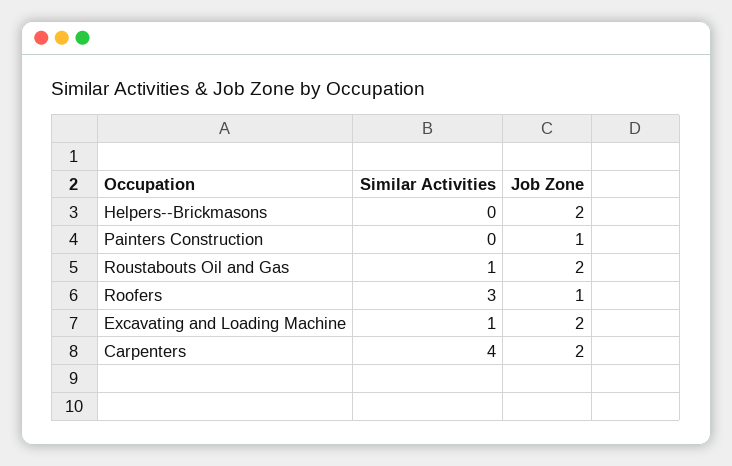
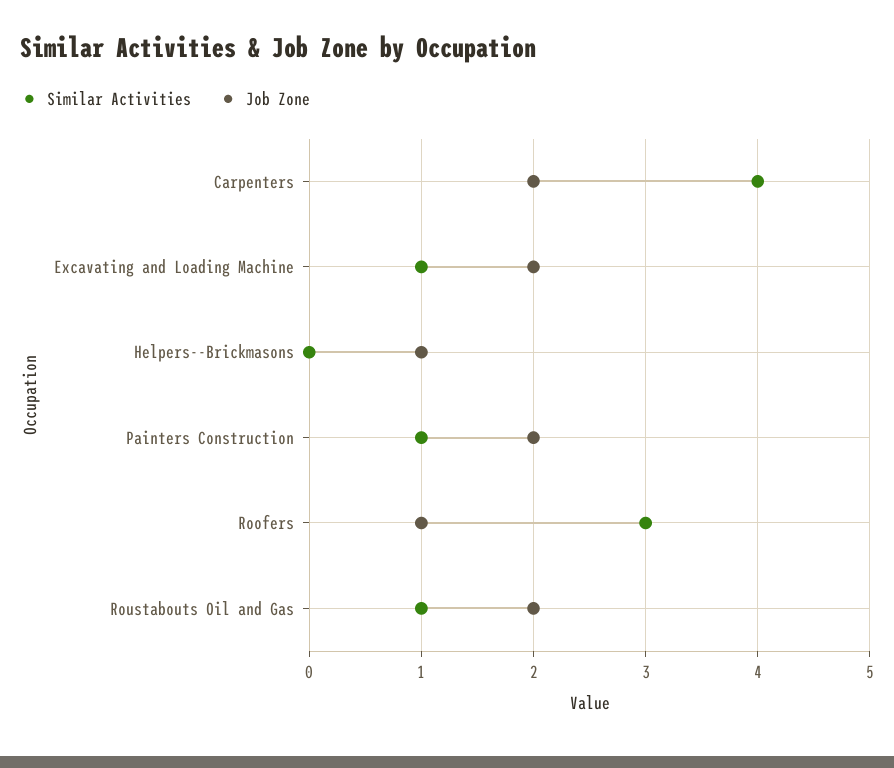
Job Zone, Helpers--Brickmasons: 2 -> 1
Similar Activities, Painters Construction: 0 -> 1
Job Zone, Painters Construction: 1 -> 2

